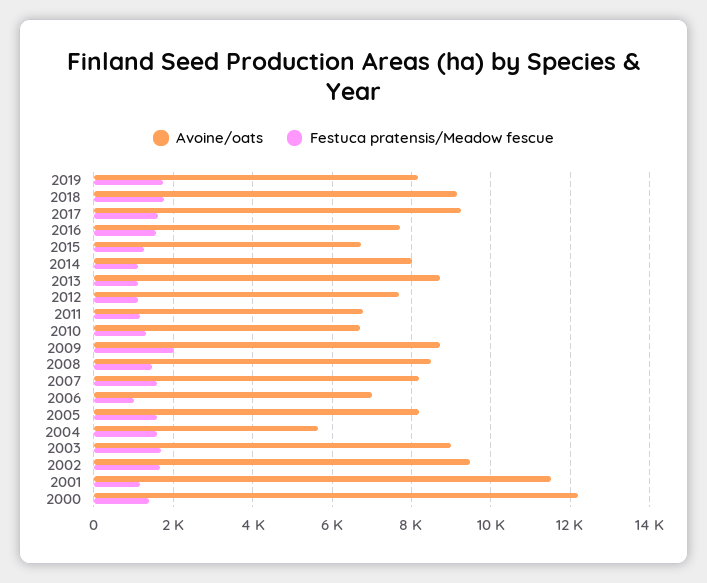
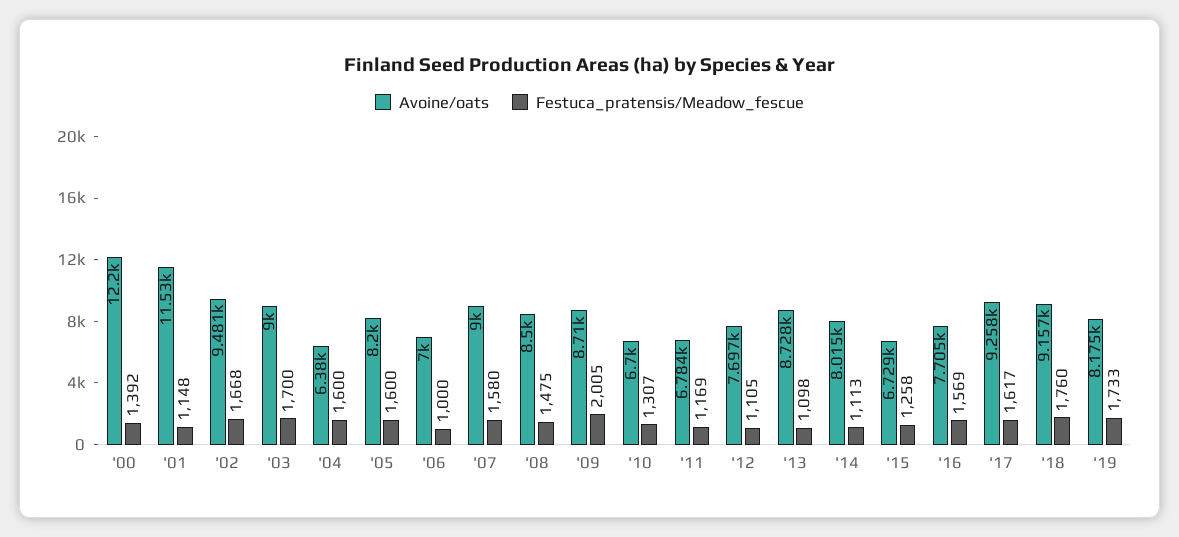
Avoine/oats, 2007: 8200 -> 9000
Avoine/oats, 2004: 5600 -> 6380

